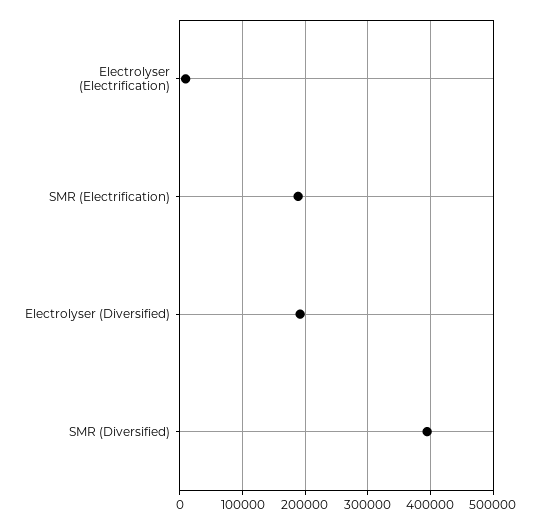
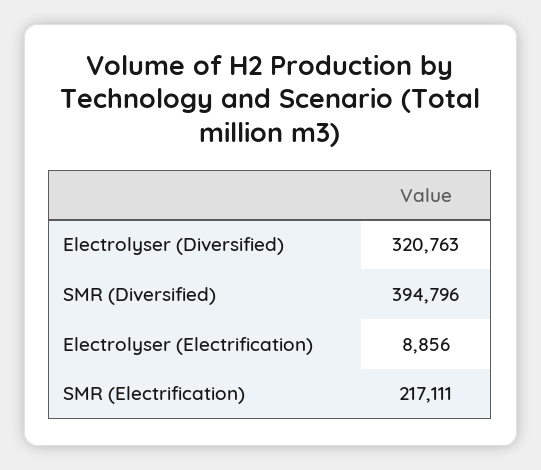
SMR (Electrification): 190000 -> 217111
Electrolyser (Diversified): 190000 -> 320763

